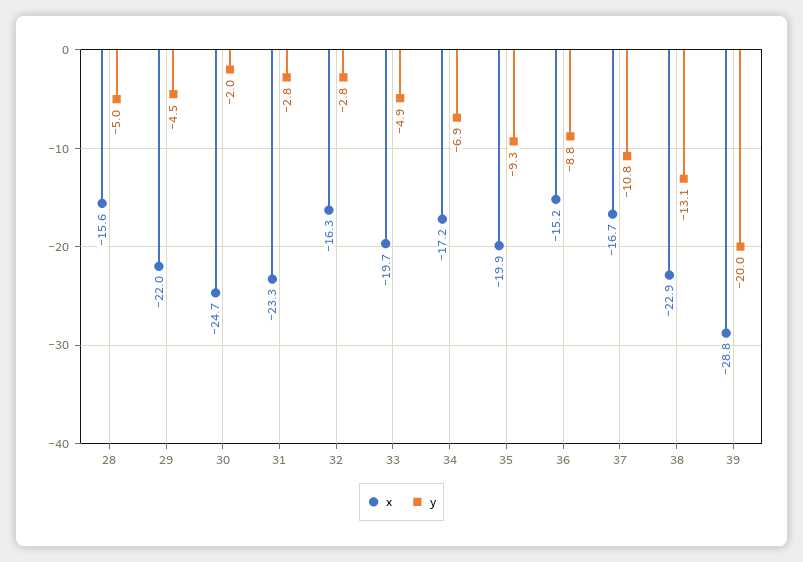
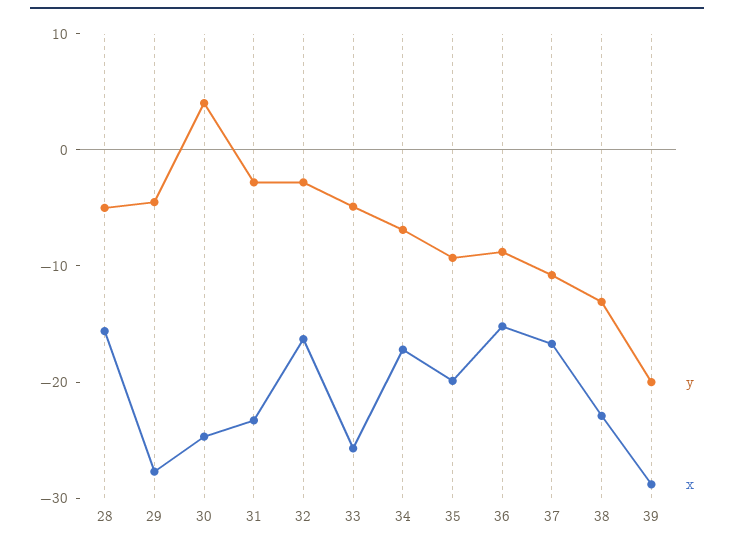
x, 29: -22 -> -28
y, 30: -2 -> 4
x, 33: -19.7 -> -26

